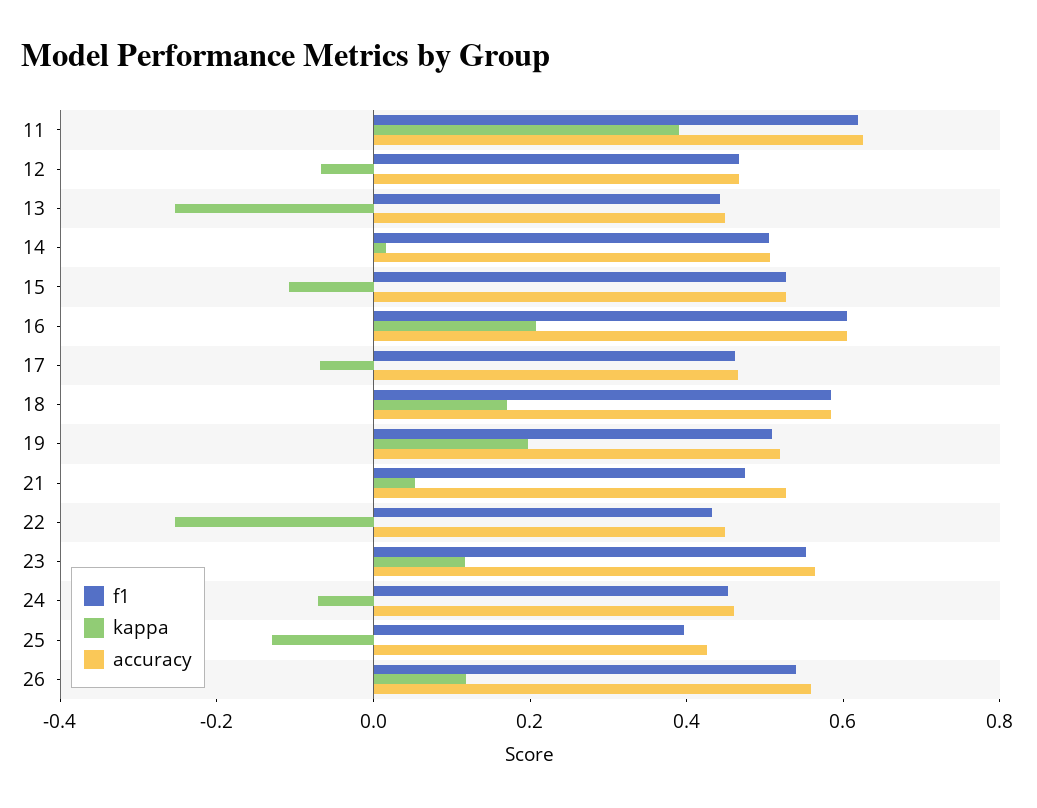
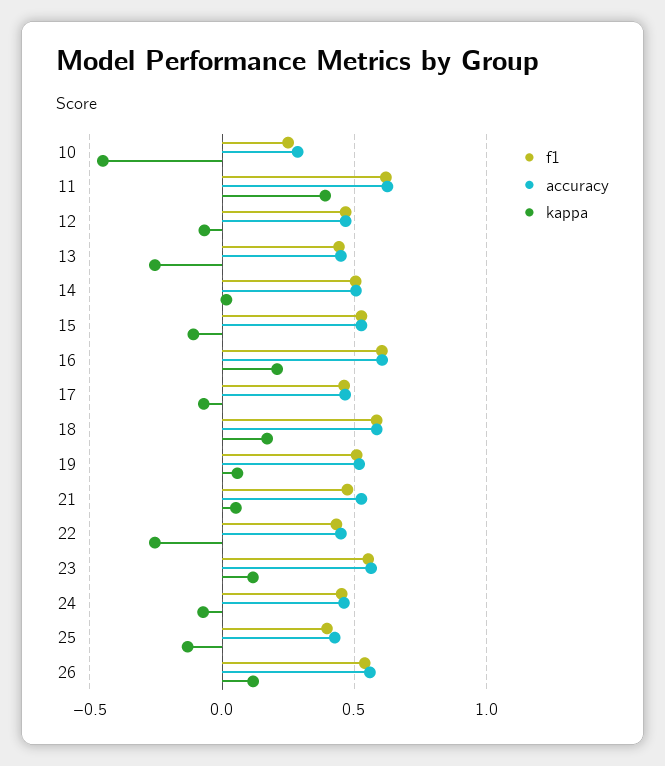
kappa, 19: 0.2 -> 0.05
f1, 10: none -> 0.25
accuracy, 10: none -> 0.3
kappa, 10: none -> -0.45

